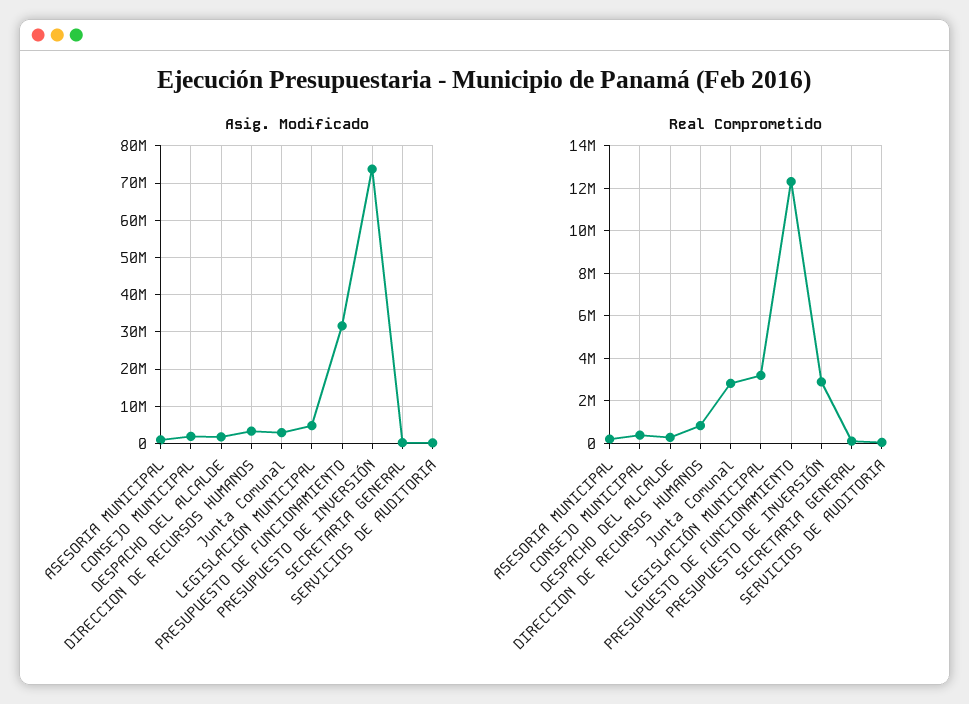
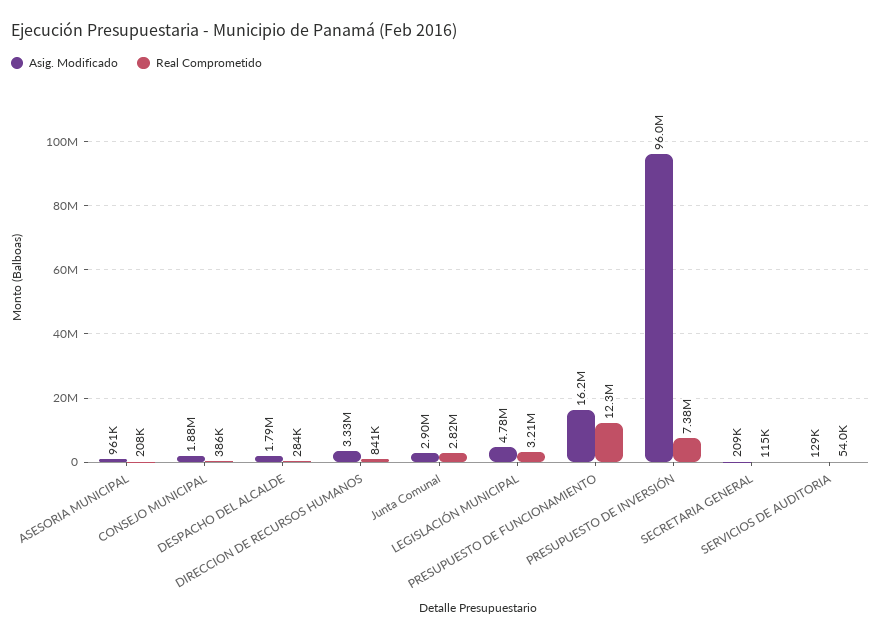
Asig. Modificado, PRESUPUESTO DE FUNCIONAMIENTO: 32000000 -> 16200000
Asig. Modificado, PRESUPUESTO DE INVERSIÓN: 74000000 -> 96000000
Real Comprometido, PRESUPUESTO DE INVERSIÓN: 3000000 -> 7380000

